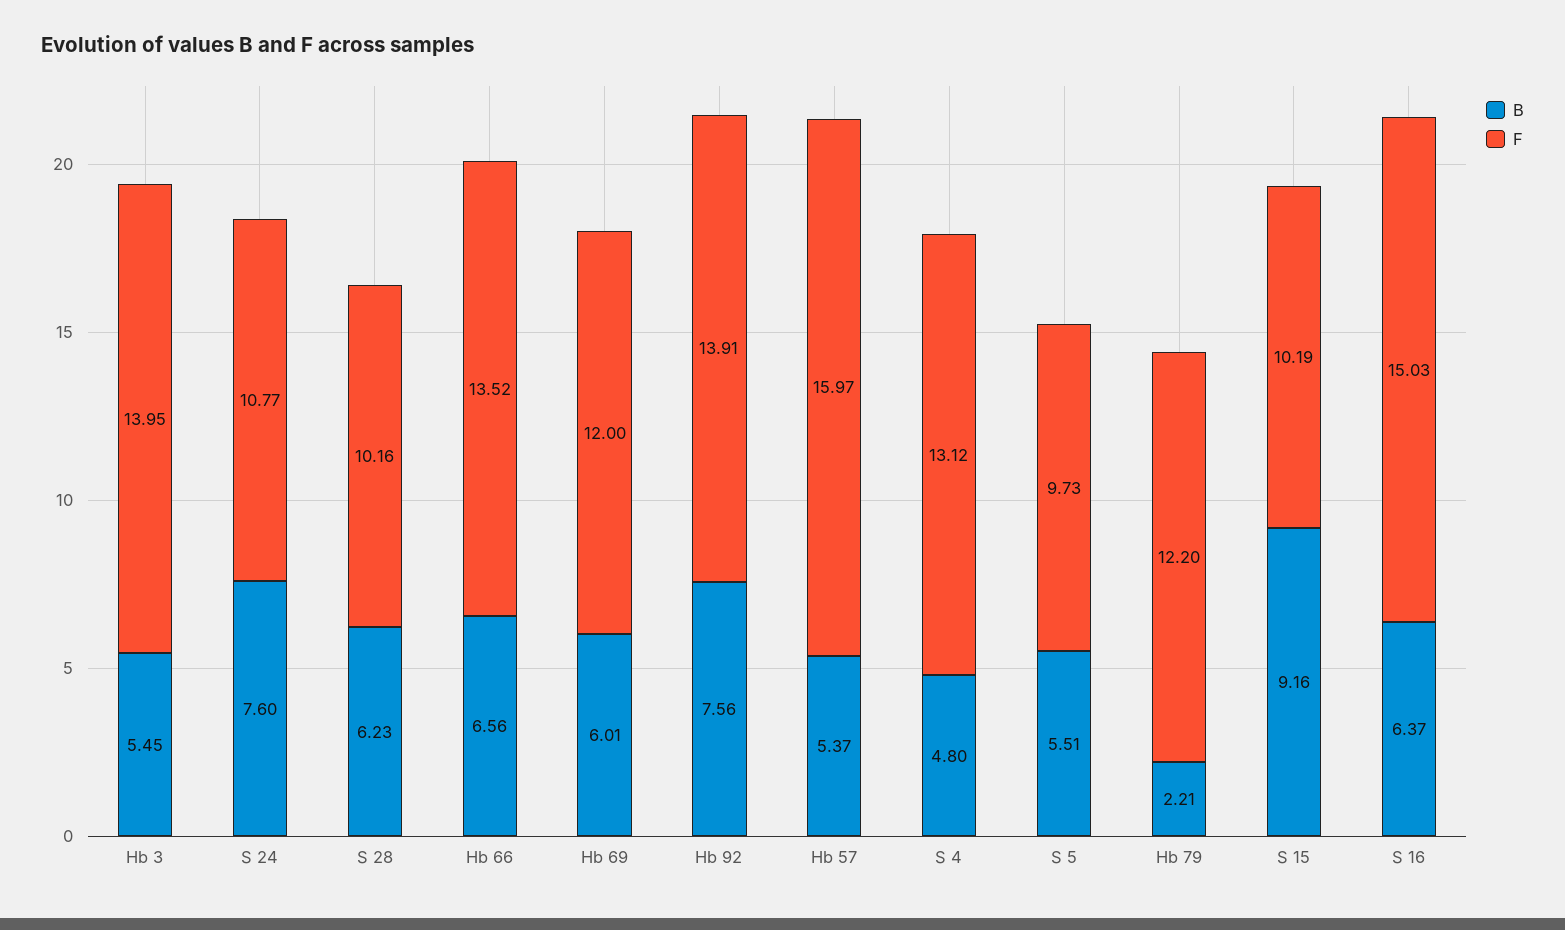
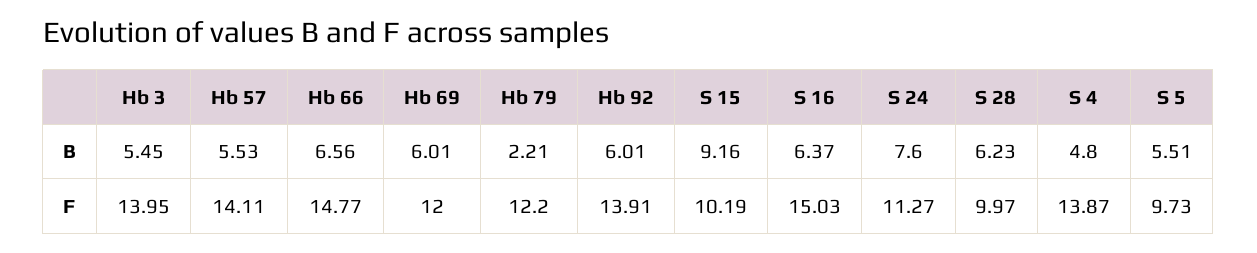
F, S 24: 10.77 -> 11.27
F, S 28: 10.16 -> 9.97
F, Hb 66: 13.52 -> 14.77
B, Hb 92: 7.56 -> 6.01
B, Hb 57: 5.37 -> 5.53
F, Hb 57: 15.97 -> 14.11
F, S 4: 13.12 -> 13.87

